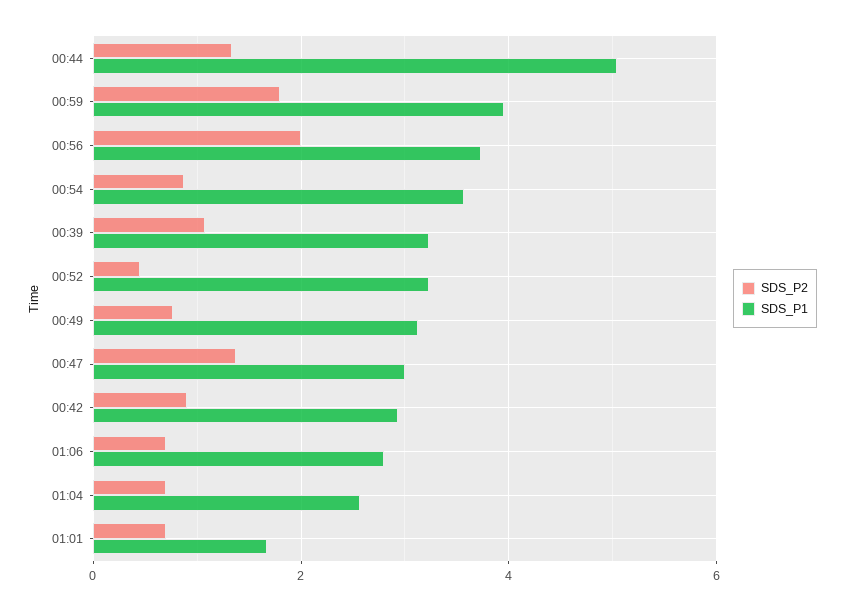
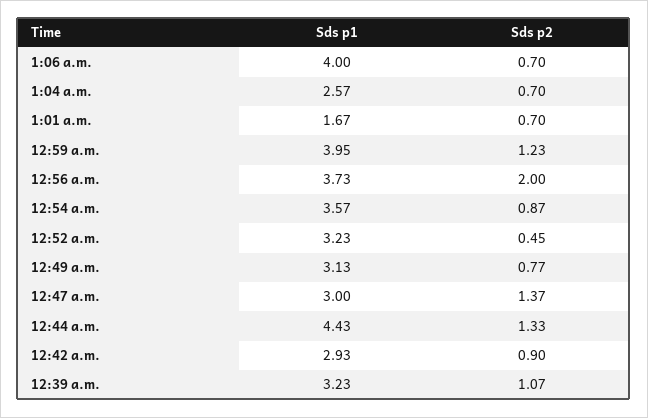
SDS_P1, 00:44: 5 -> 4.43
SDS_P2, 00:59: 1.8 -> 1.23
SDS_P1, 01:06: 2.8 -> 4

